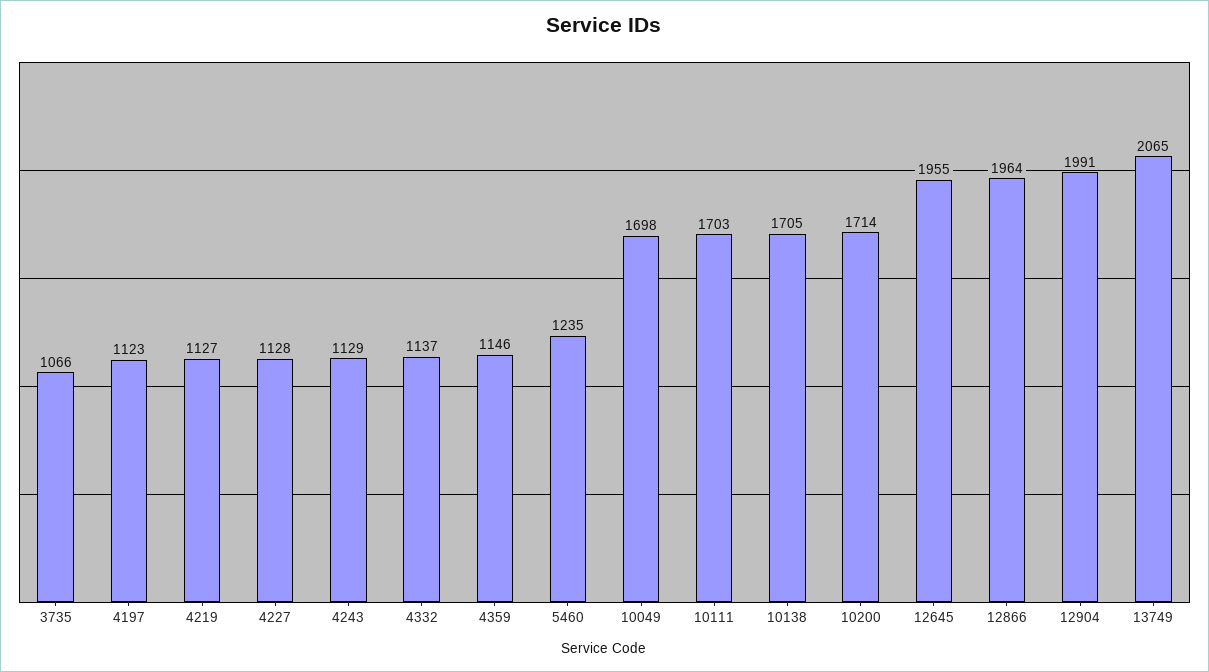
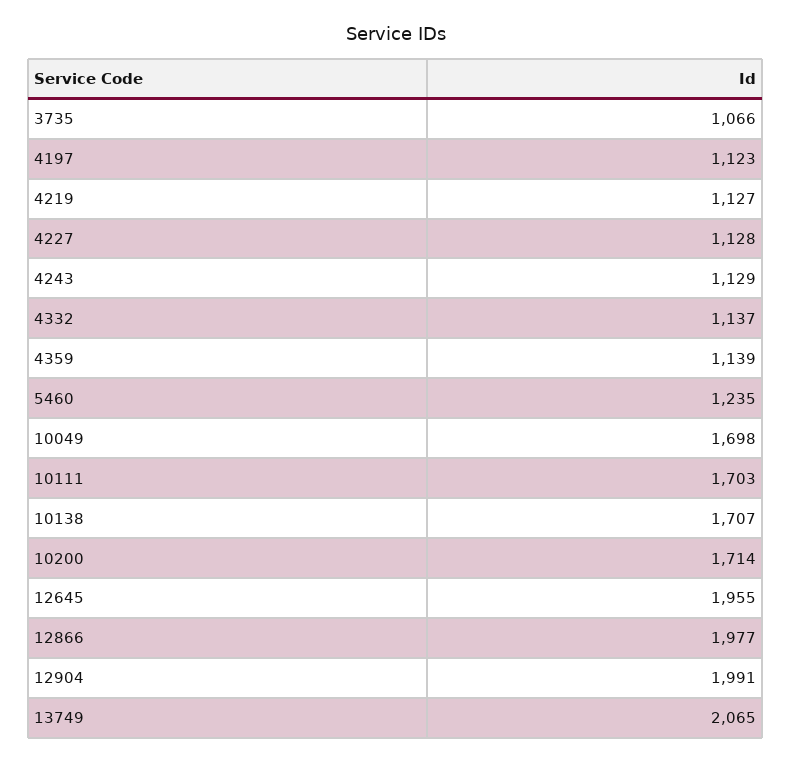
4359: 1146 -> 1139
10138: 1705 -> 1707
12866: 1964 -> 1977

